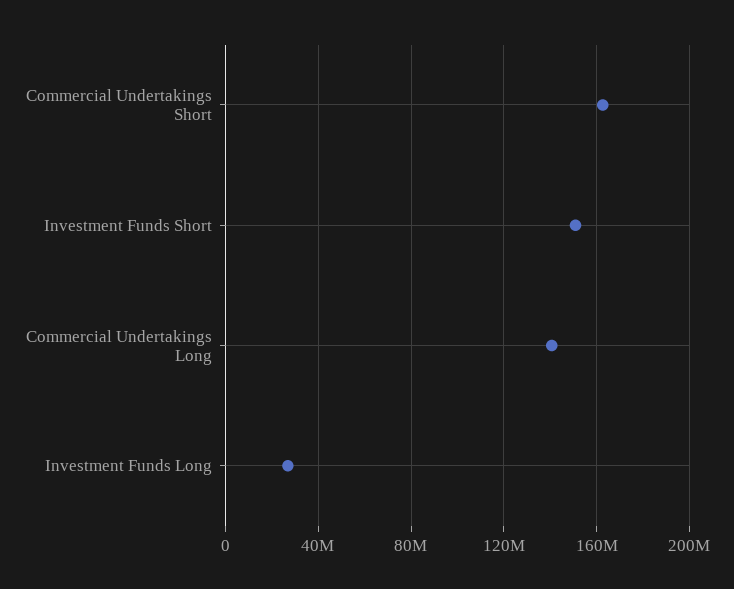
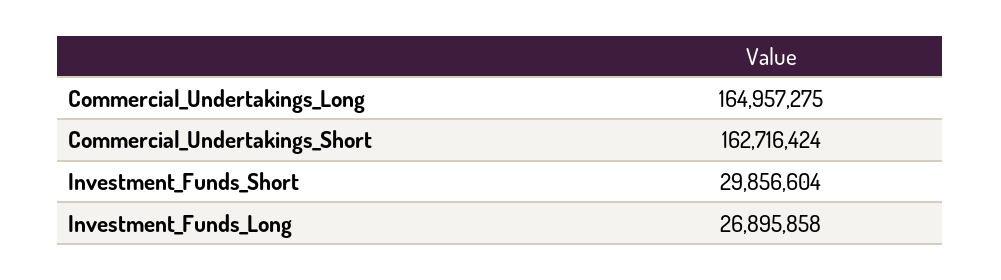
Investment Funds Short: 150000000 -> 29856604
Commercial Undertakings Long: 140000000 -> 164957275

